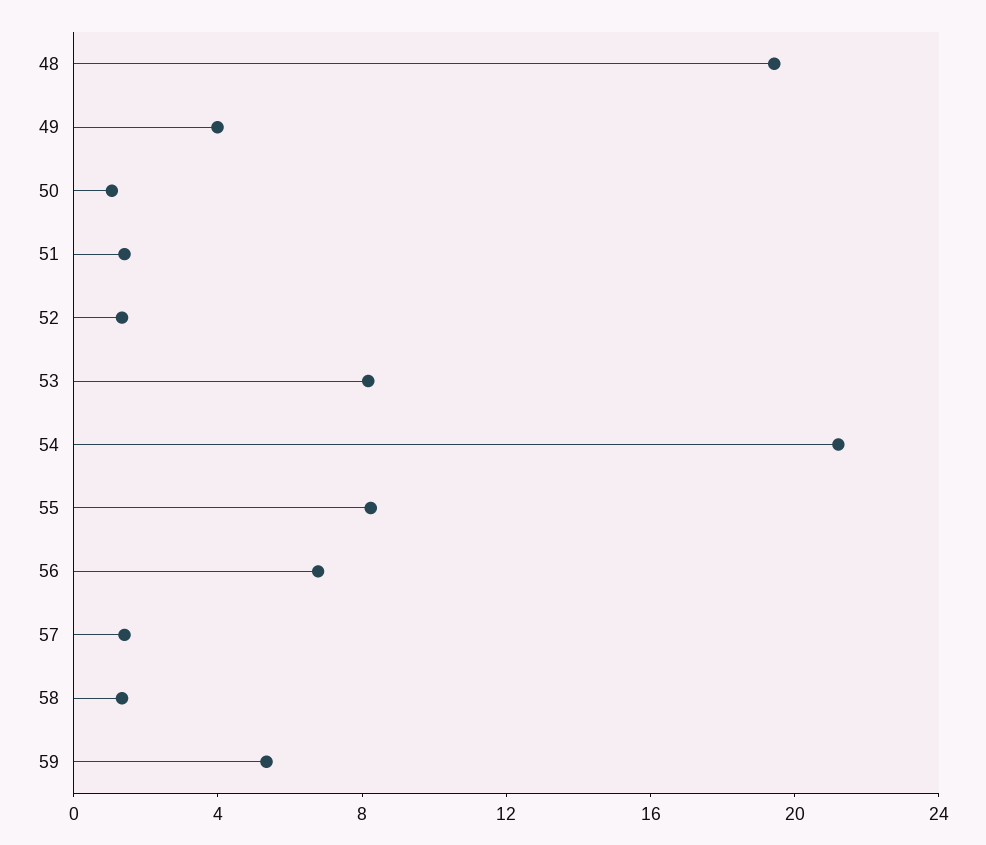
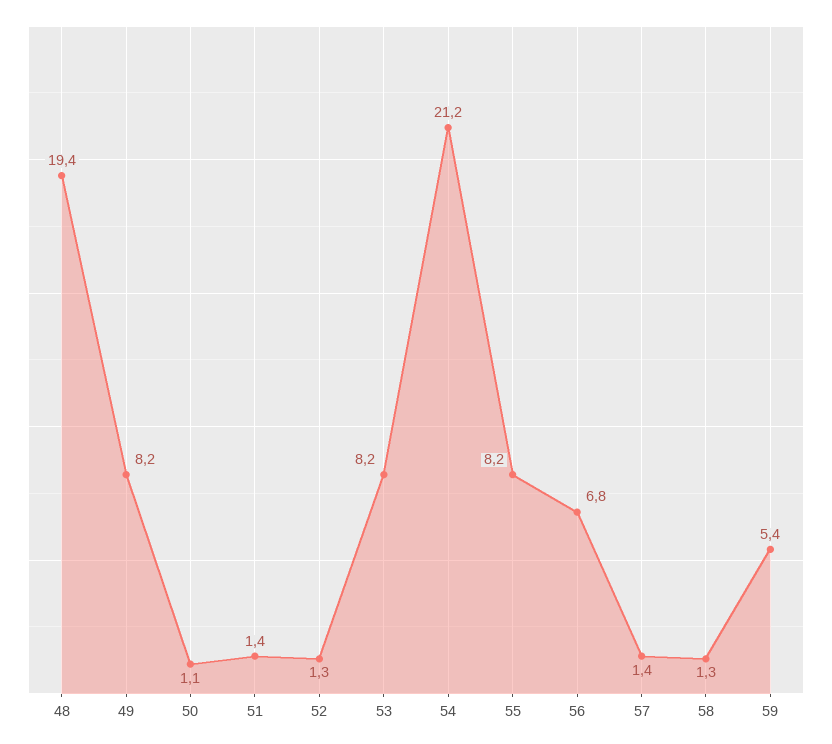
49: 4 -> 8.2

